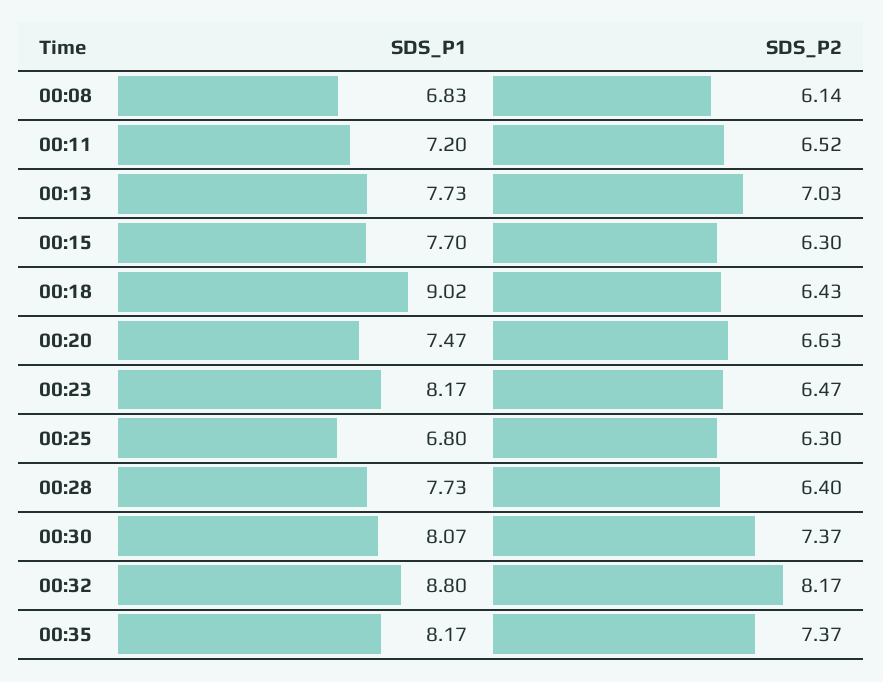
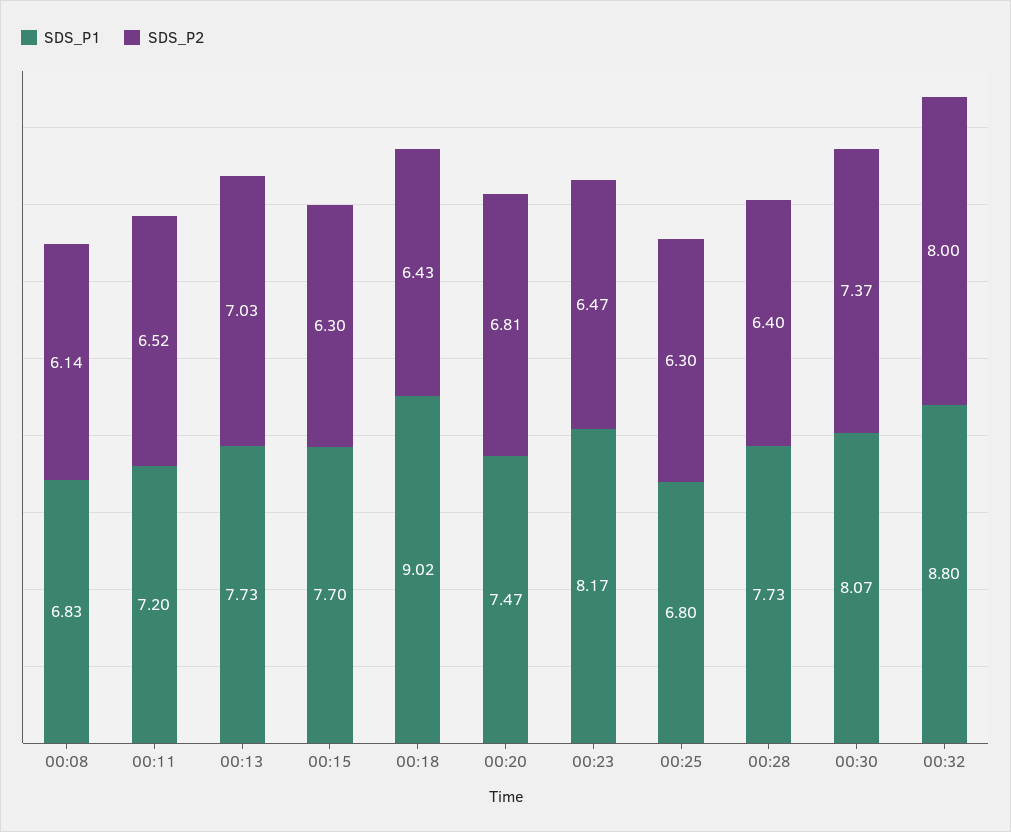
SDS_P2, 00:20: 6.63 -> 6.81
SDS_P2, 00:32: 8.17 -> 8
SDS_P1, 00:35: 8.17 -> none
SDS_P2, 00:35: 7.37 -> none

